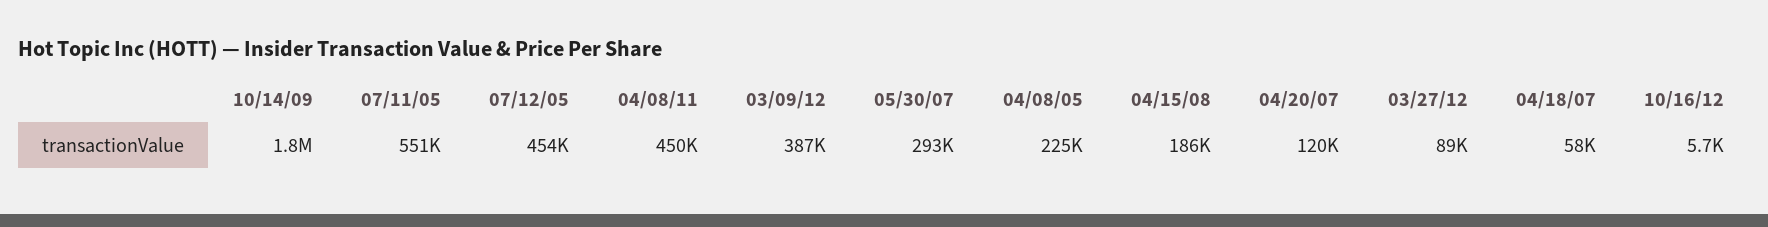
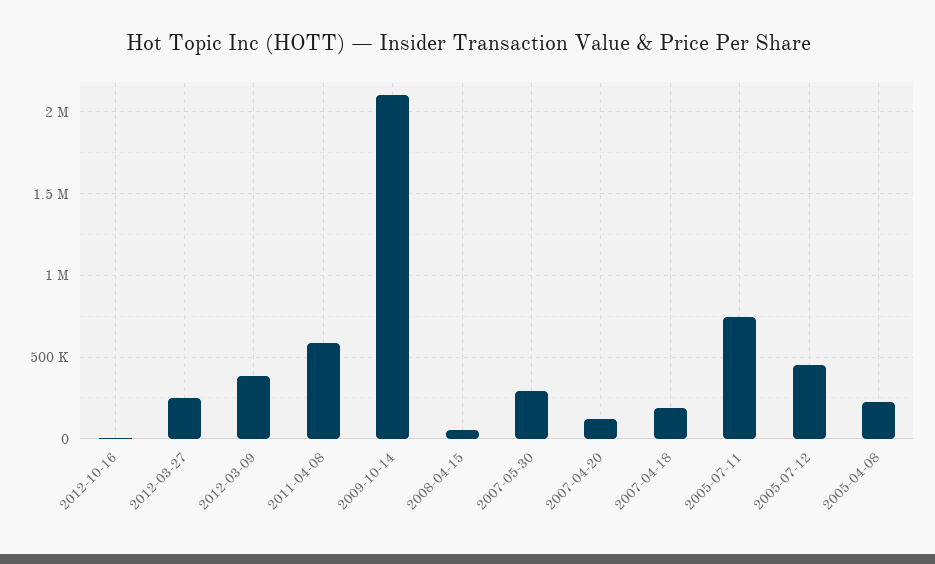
10/14/09: 1800000 -> 2100000
07/11/05: 551000 -> 750000
04/08/11: 450000 -> 600000
04/15/08: 186000 -> 50000
03/27/12: 89000 -> 250000
04/18/07: 58000 -> 200000

